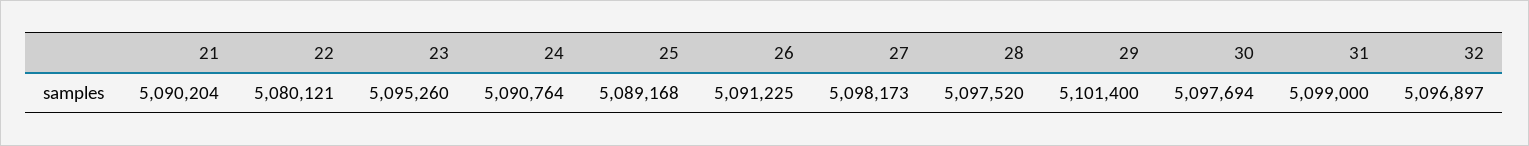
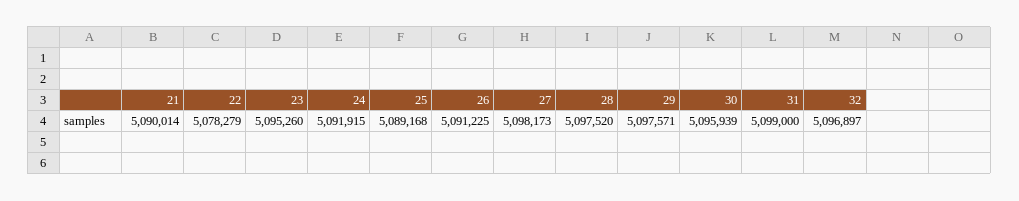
21: 5090204 -> 5090014
22: 5080121 -> 5078279
24: 5090764 -> 5091915
29: 5101400 -> 5097571
30: 5097694 -> 5095939

